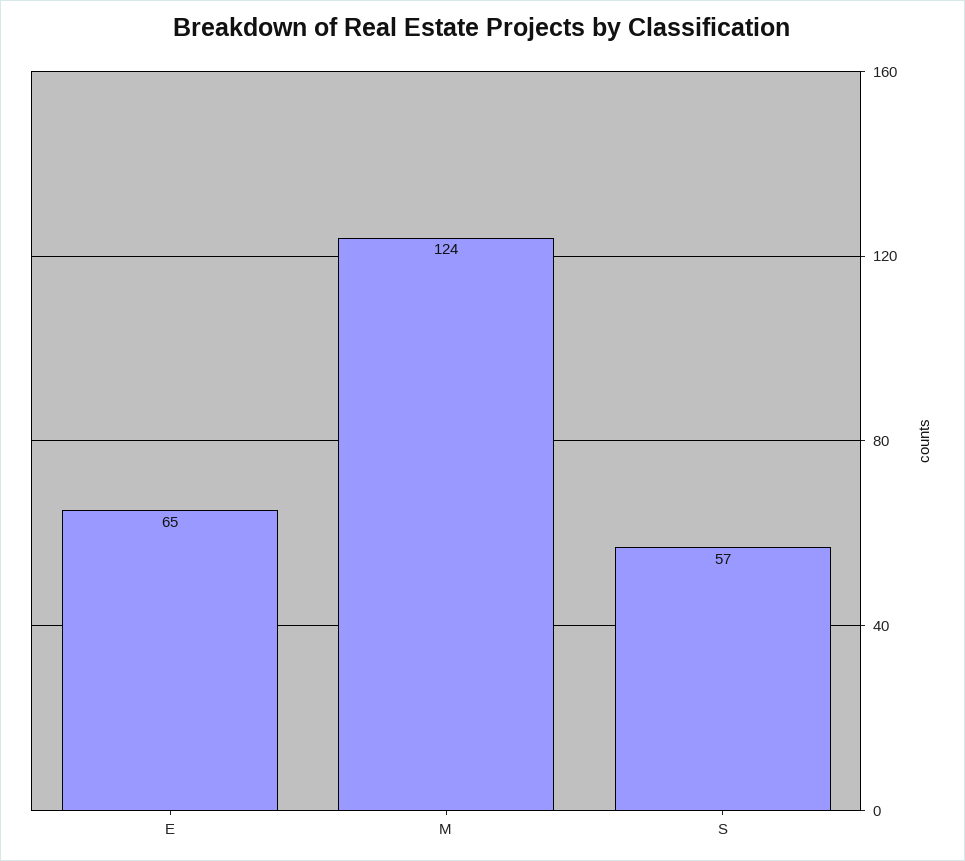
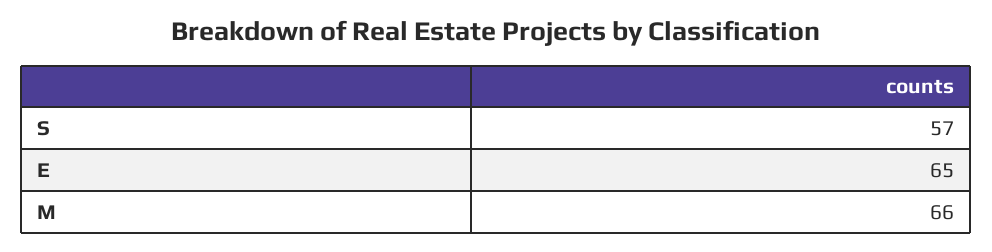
M: 124 -> 66

